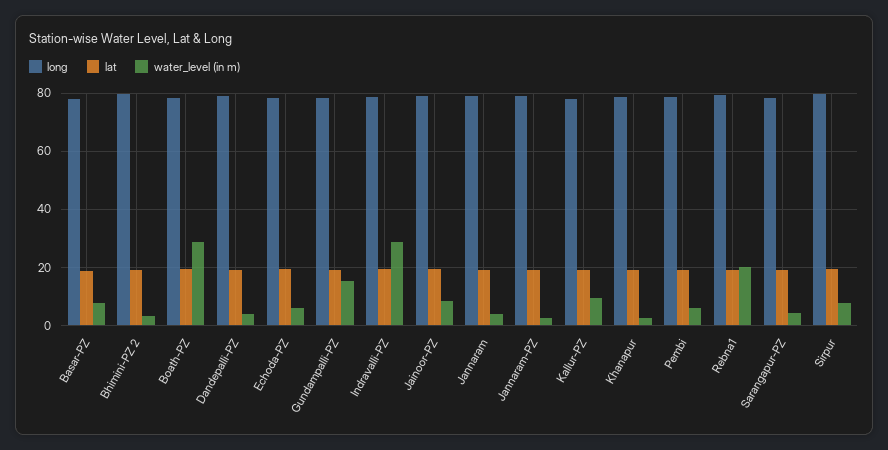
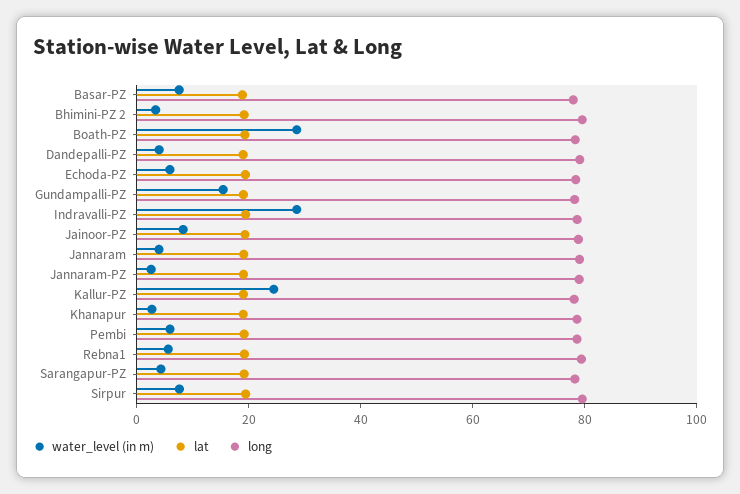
water_level (in m), Kallur-PZ: 10 -> 25
water_level (in m), Rebna1: 20 -> 5

